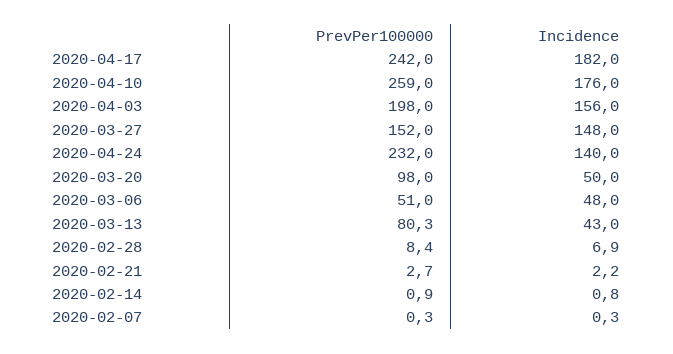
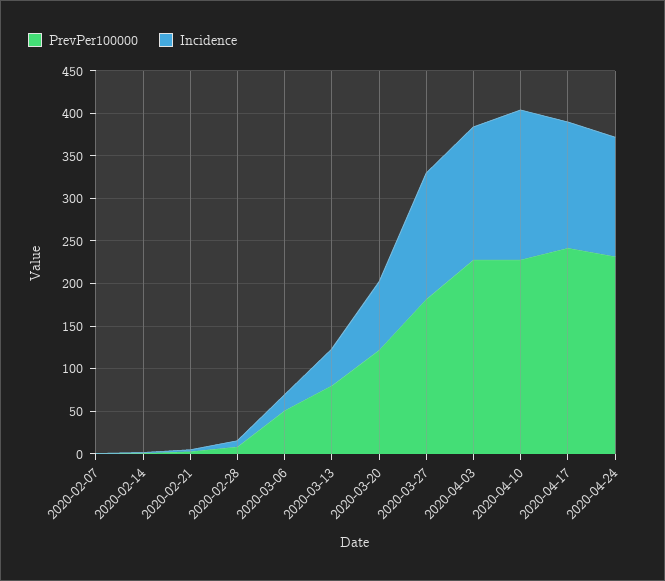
Incidence, 2020-04-17: 182 -> 150
PrevPer100000, 2020-04-10: 259 -> 230
PrevPer100000, 2020-04-03: 198 -> 230
PrevPer100000, 2020-03-27: 152 -> 180
PrevPer100000, 2020-03-20: 98 -> 120
Incidence, 2020-03-20: 50 -> 80
Incidence, 2020-03-06: 48 -> 20

